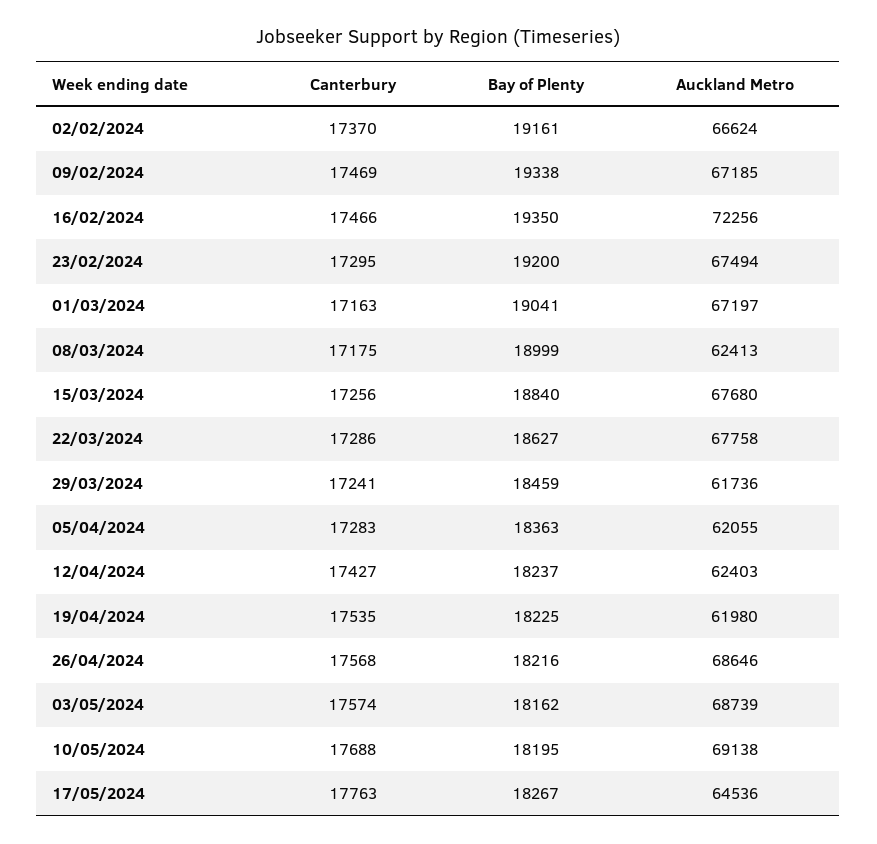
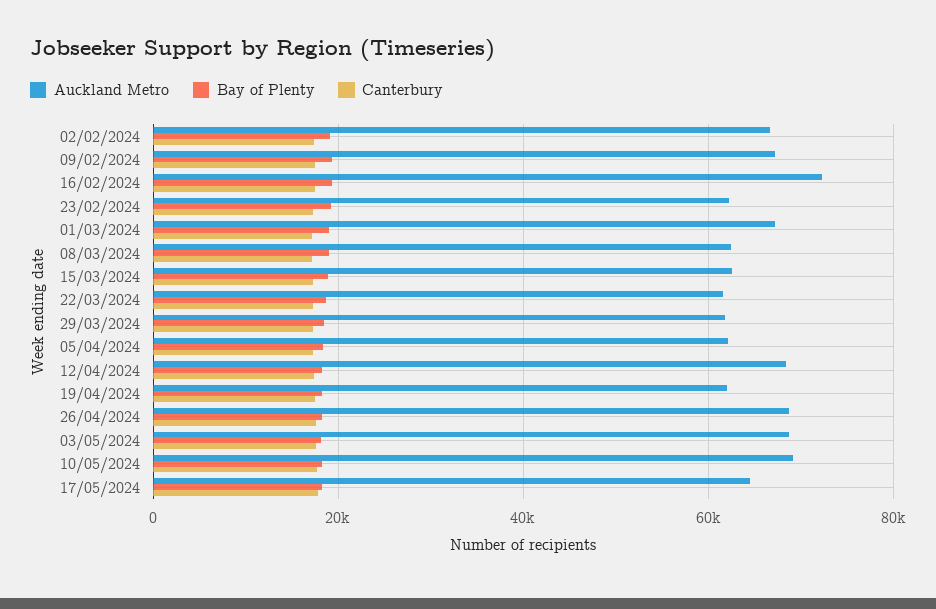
Auckland Metro, 23/02/2024: 67494 -> 62000
Auckland Metro, 15/03/2024: 67680 -> 62000
Auckland Metro, 22/03/2024: 67758 -> 62000
Auckland Metro, 12/04/2024: 62403 -> 68000

